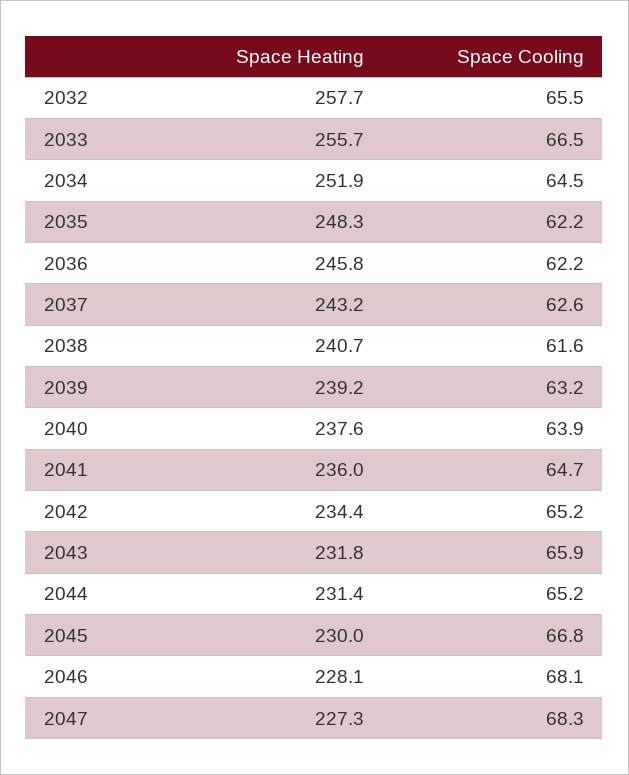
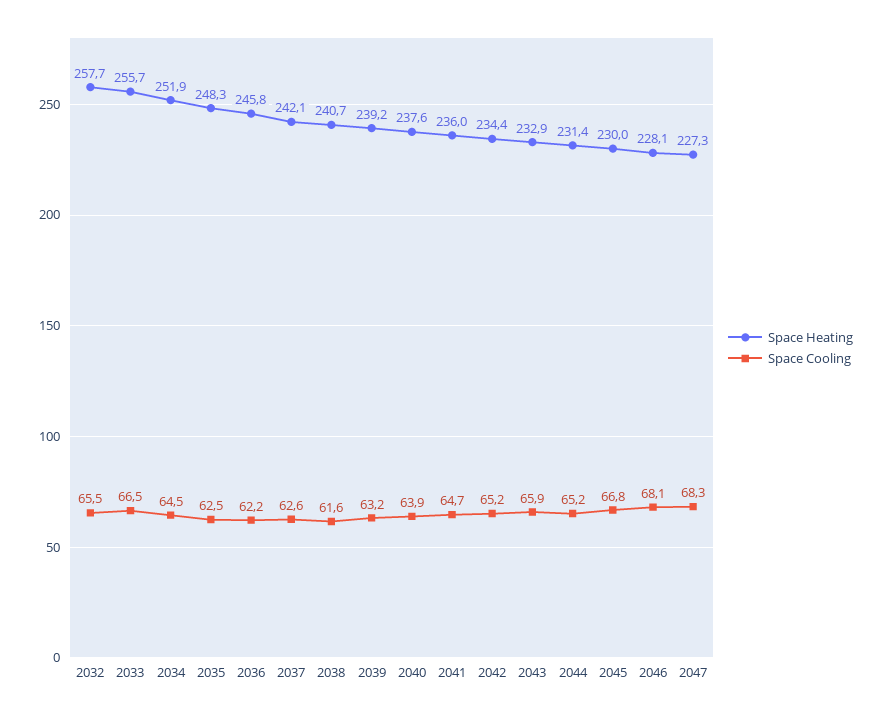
Space Cooling, 2035: 62.2 -> 62.5
Space Heating, 2037: 243.2 -> 242.1
Space Heating, 2043: 231.8 -> 232.9

